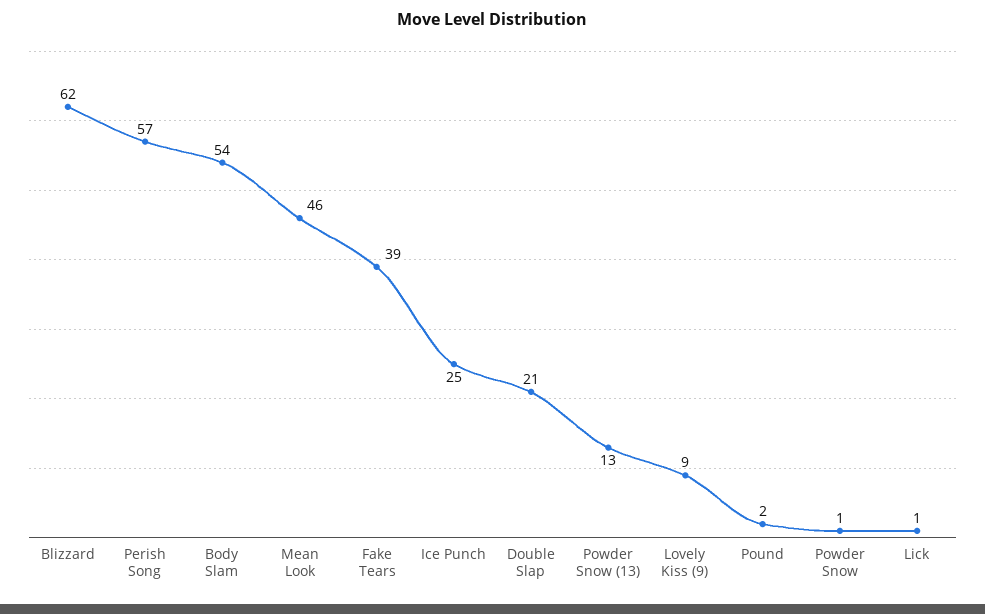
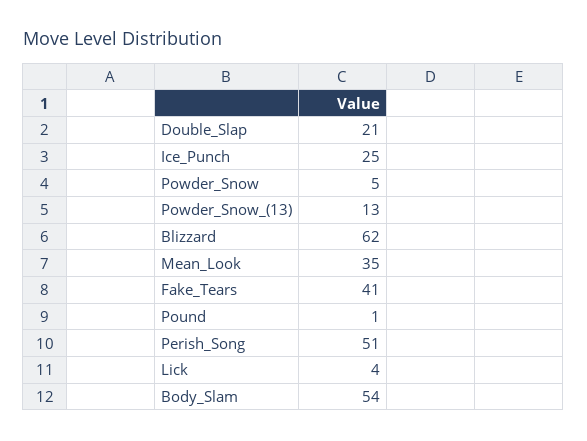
Perish Song: 57 -> 51
Mean Look: 46 -> 35
Fake Tears: 39 -> 41
Lovely Kiss (9): 9 -> none
Pound: 2 -> 1
Powder Snow: 1 -> 5
Lick: 1 -> 4

